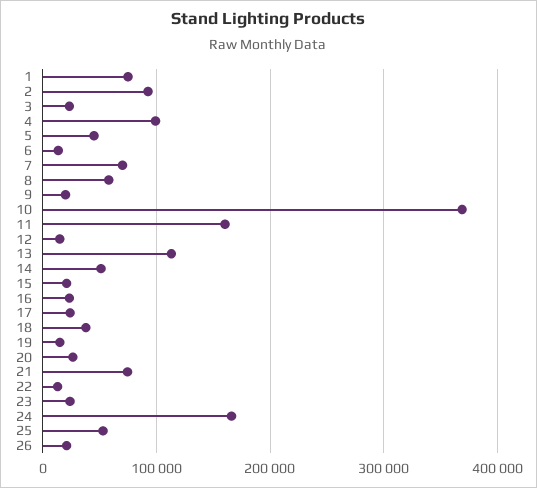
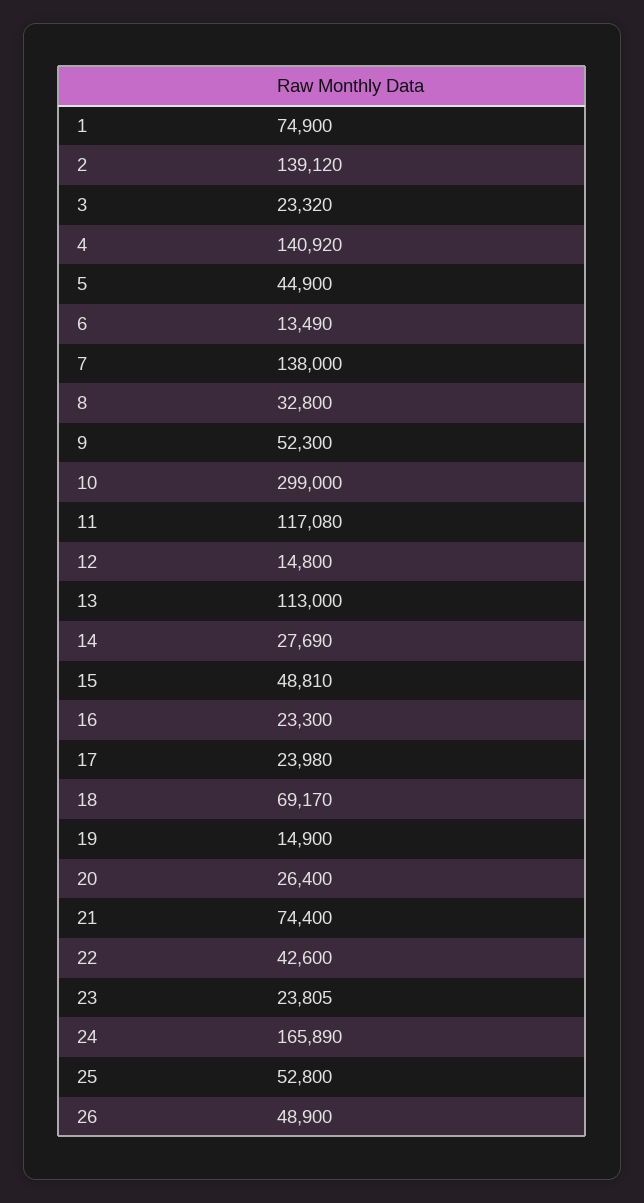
2: 90000 -> 139120
4: 100000 -> 140920
7: 70000 -> 138000
8: 60000 -> 32800
9: 20000 -> 52300
10: 370000 -> 299000
11: 160000 -> 117080
14: 50000 -> 27690
15: 20000 -> 48810
18: 40000 -> 69170
22: 10000 -> 42600
26: 20000 -> 48900

